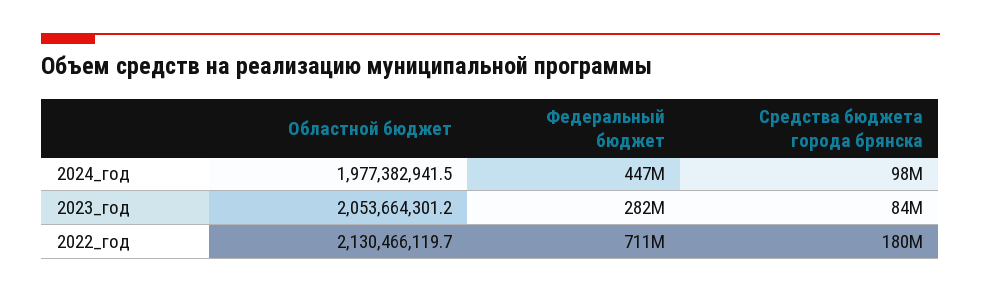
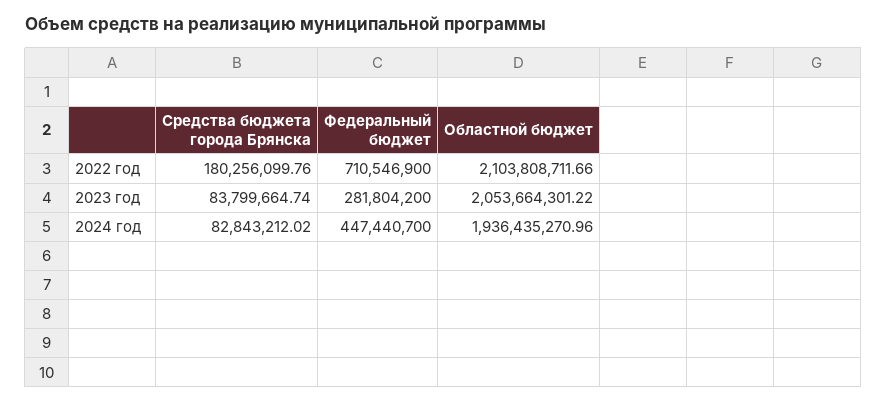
Областной бюджет, 2024_год: 1977382941.5 -> 1936435270.96
Средства бюджета города брянска, 2024_год: 98000000 -> 82843212.02
Областной бюджет, 2022_год: 2130466119.7 -> 2103808711.66

